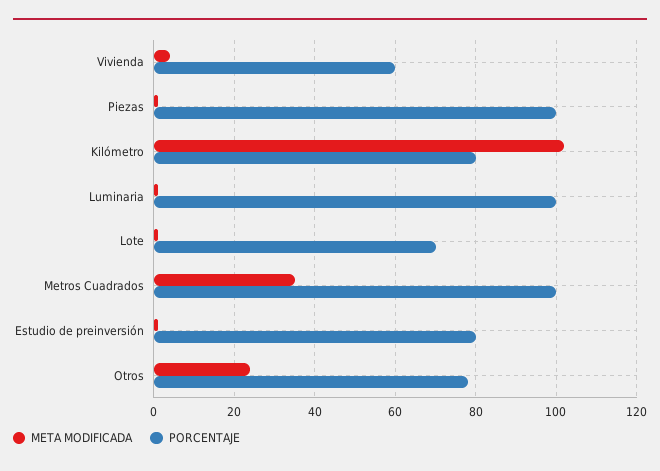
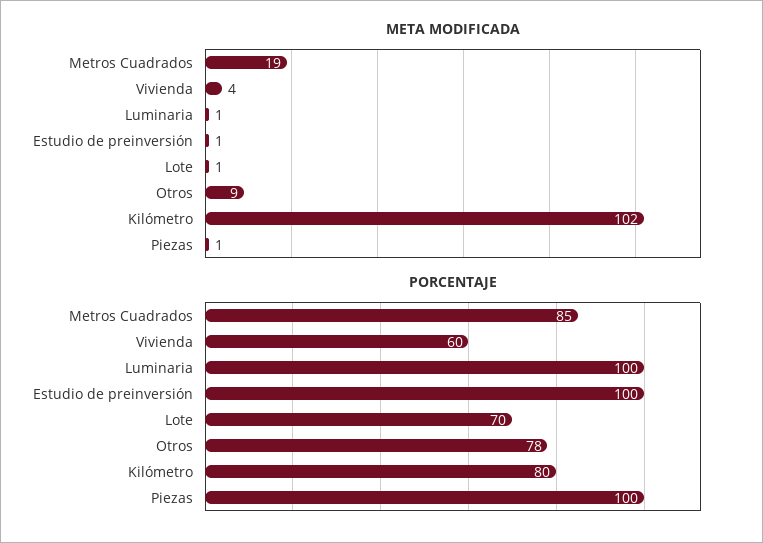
META MODIFICADA, Metros Cuadrados: 35 -> 19
PORCENTAJE, Metros Cuadrados: 100 -> 85
PORCENTAJE, Estudio de preinversión: 80 -> 100
META MODIFICADA, Otros: 25 -> 9

